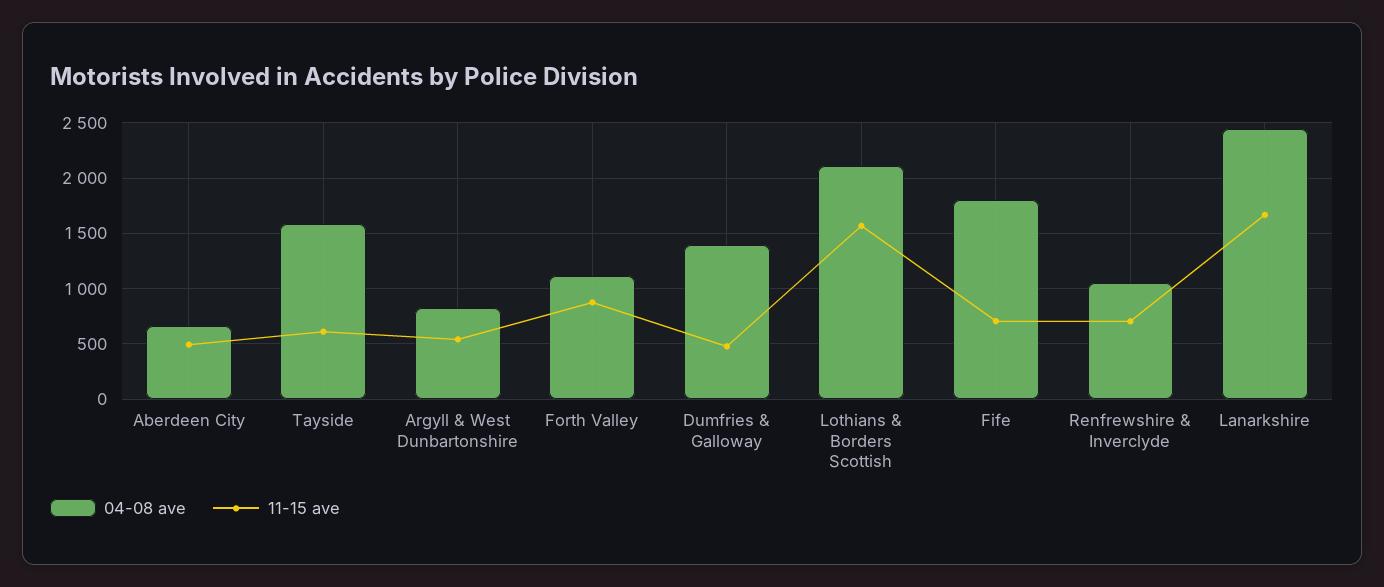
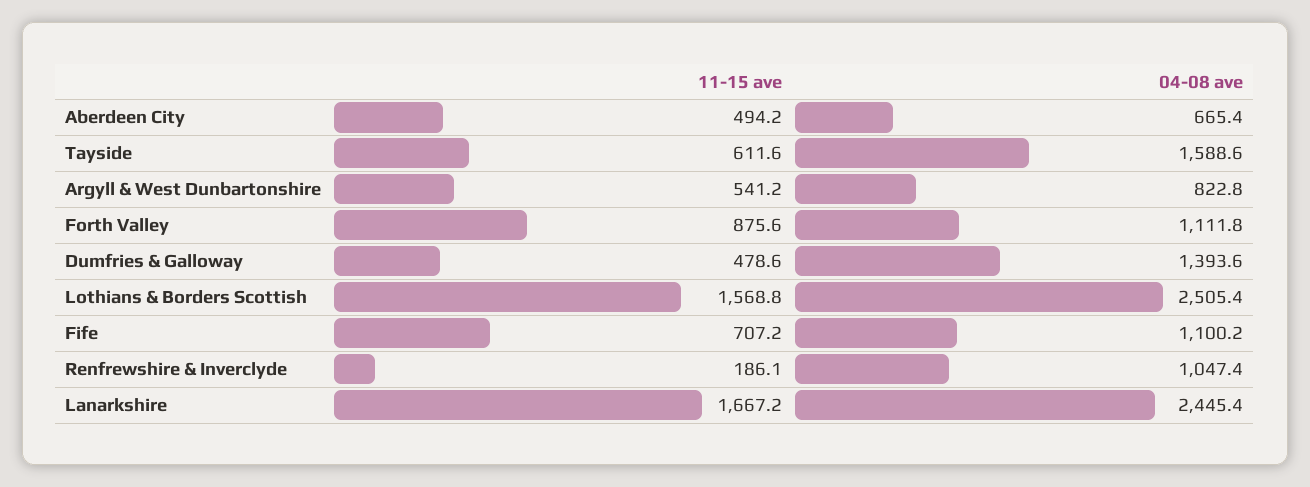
04-08 ave, Lothians & Borders Scottish: 2100 -> 2505.4
04-08 ave, Fife: 1800 -> 1100.2
11-15 ave, Renfrewshire & Inverclyde: 700 -> 186.1

